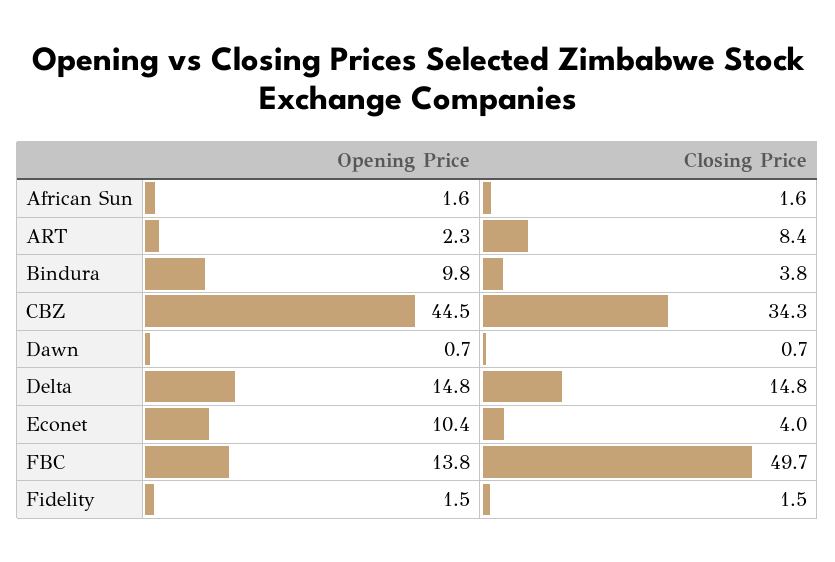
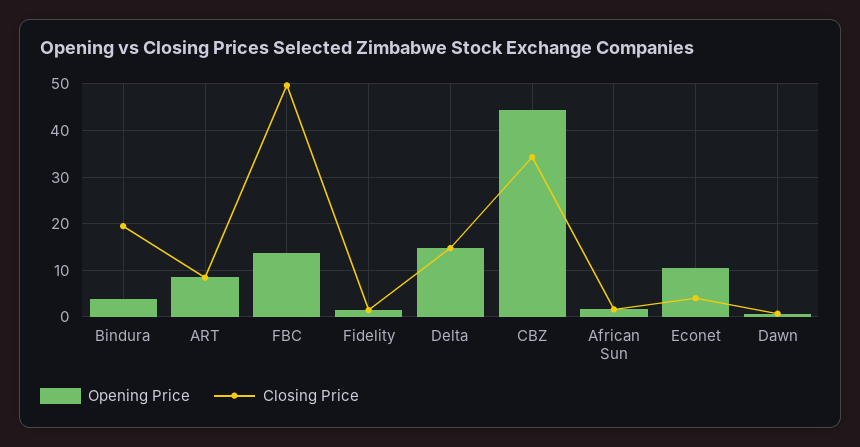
Opening Price, ART: 2.3 -> 8
Opening Price, Bindura: 9.8 -> 4
Closing Price, Bindura: 3.8 -> 20

